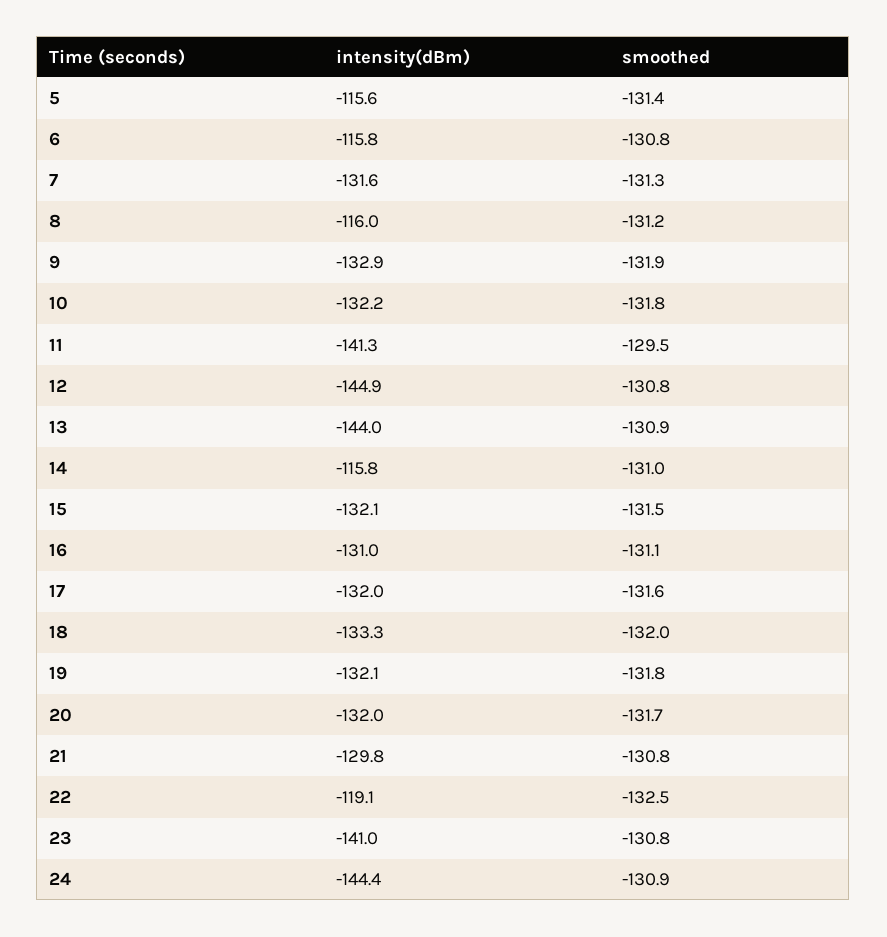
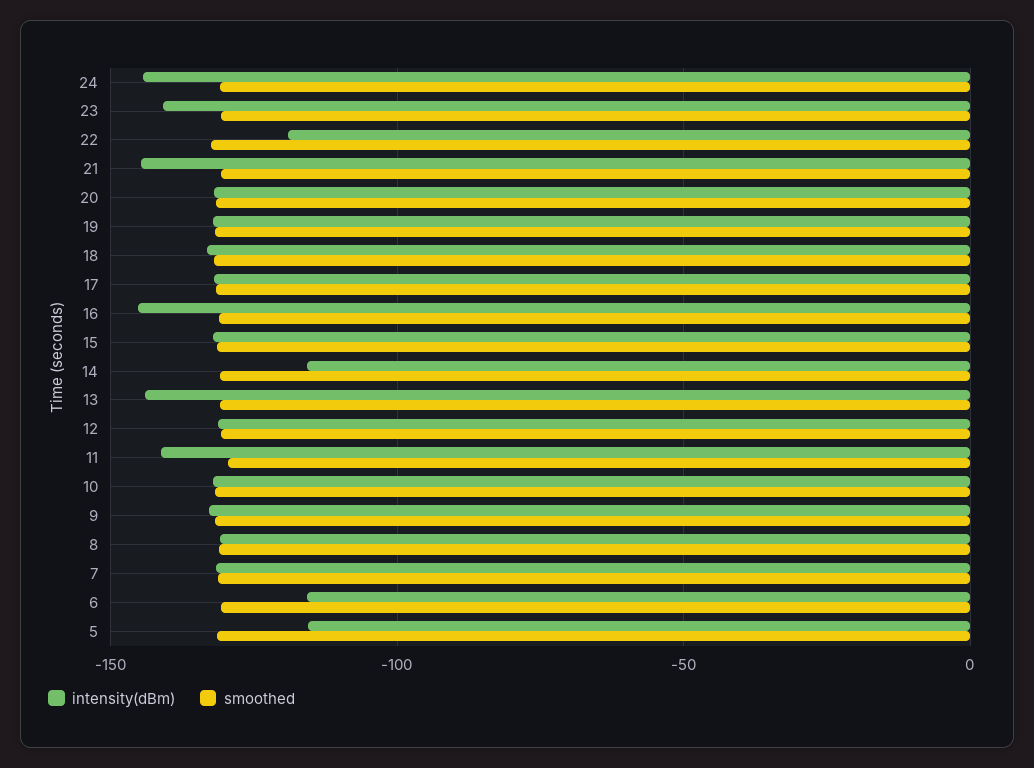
intensity(dBm), 8: -116 -> -130
intensity(dBm), 12: -144.9 -> -130
intensity(dBm), 16: -131 -> -145
intensity(dBm), 21: -129.8 -> -145

